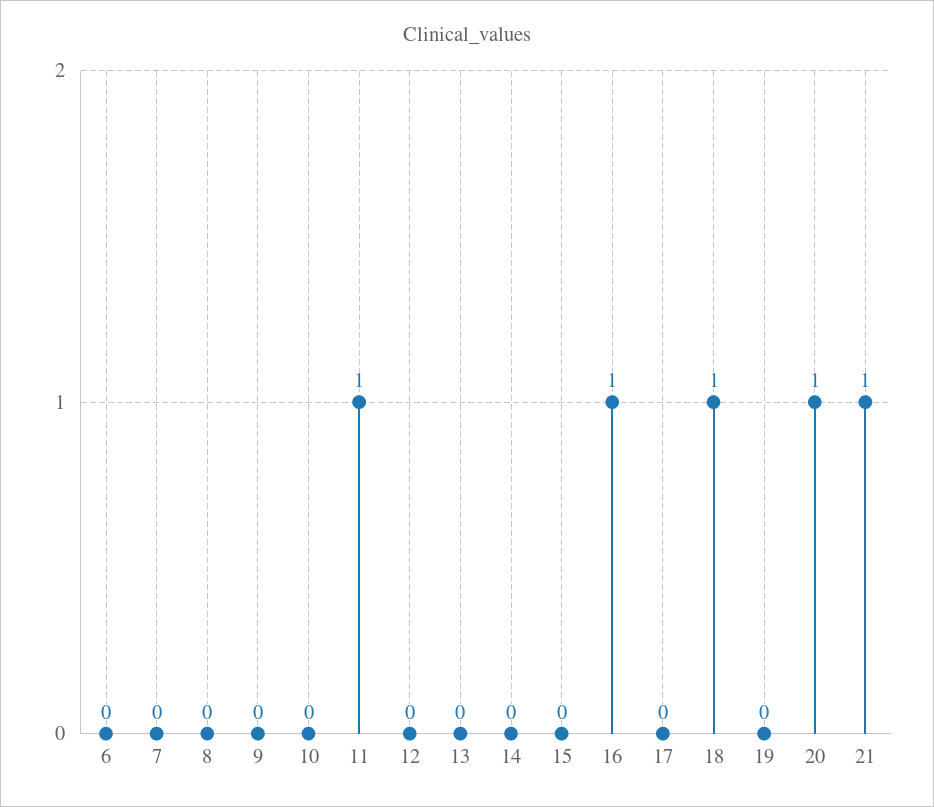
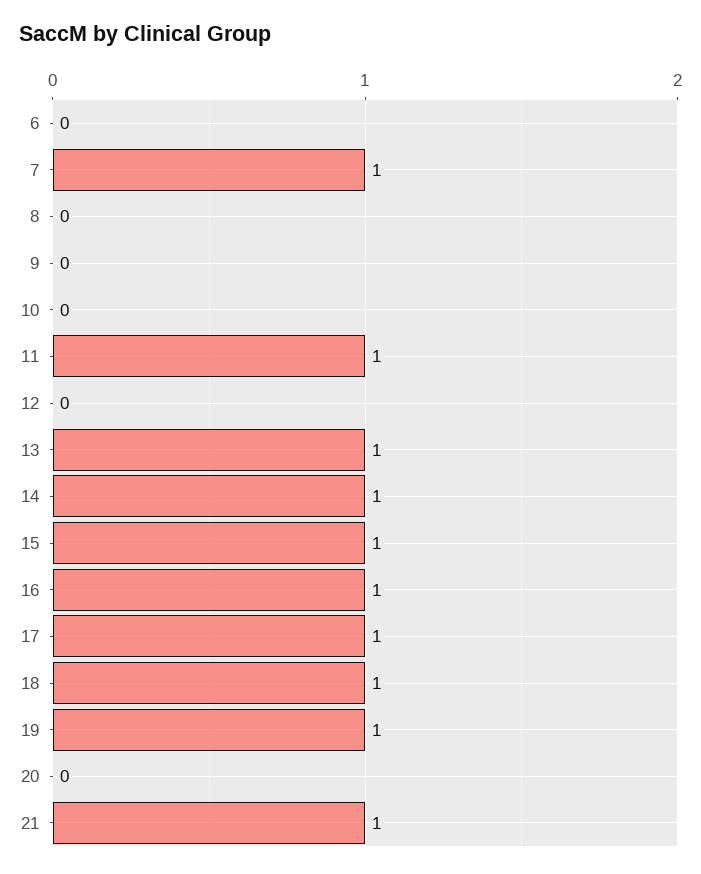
7: 0 -> 1
13: 0 -> 1
14: 0 -> 1
15: 0 -> 1
17: 0 -> 1
19: 0 -> 1
20: 1 -> 0

